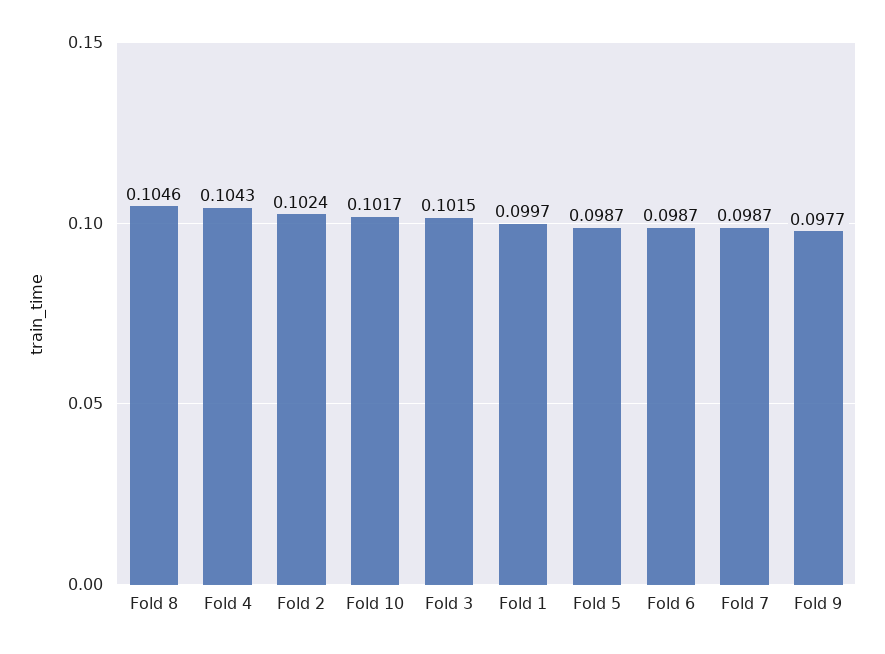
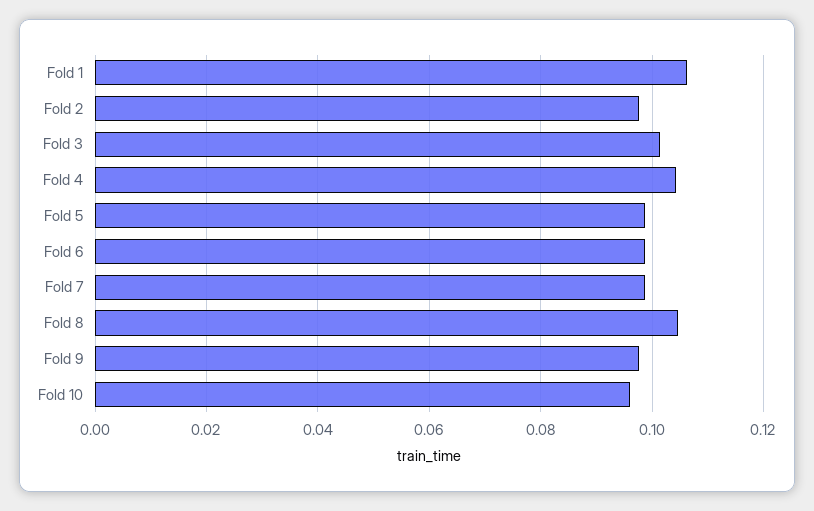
Fold 2: 0.1024 -> 0.098
Fold 10: 0.1017 -> 0.096
Fold 1: 0.0997 -> 0.106

